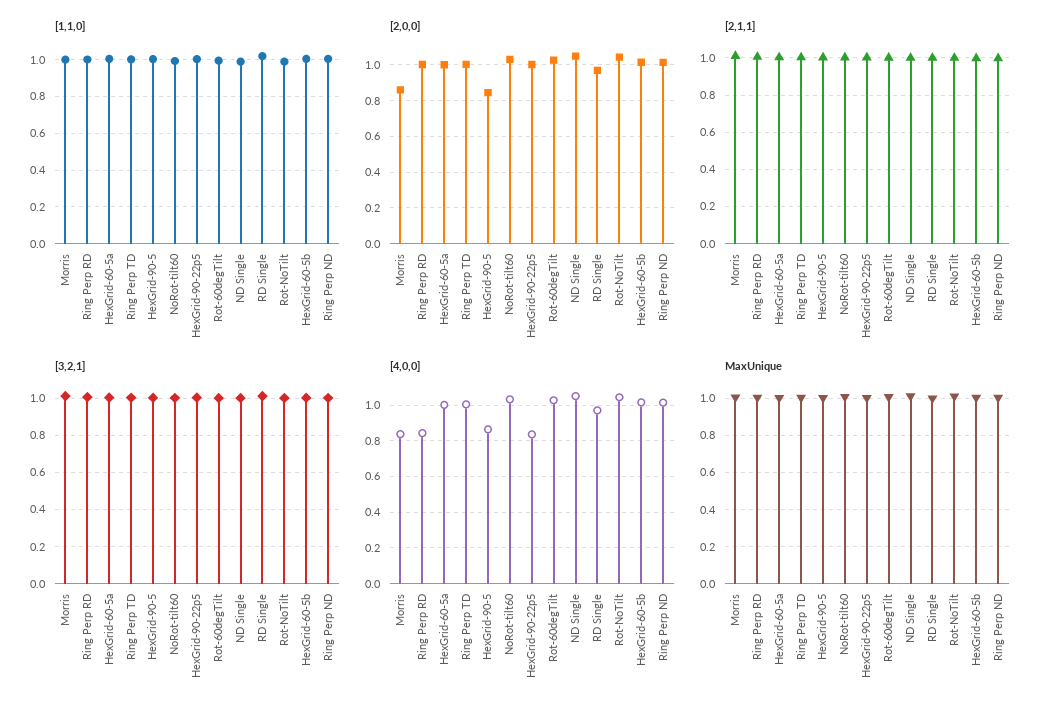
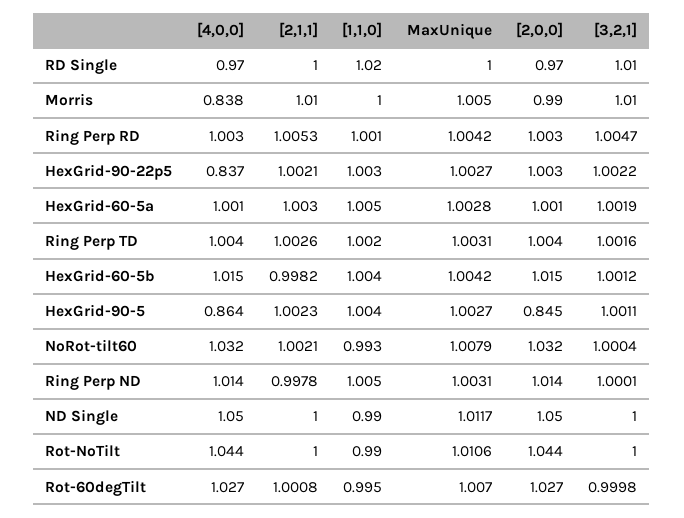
[2,0,0], Morris: 0.85 -> 0.99
[4,0,0], Ring Perp RD: 0.85 -> 1.003

